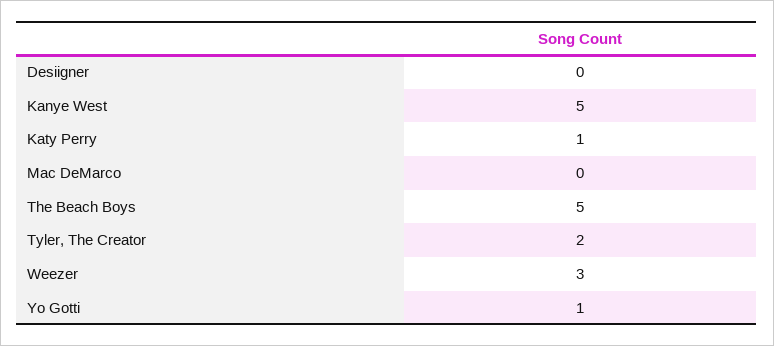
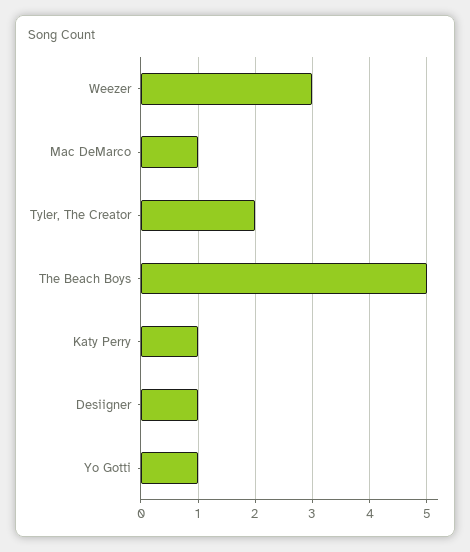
Desiigner: 0 -> 1
Kanye West: 5 -> none
Mac DeMarco: 0 -> 1

